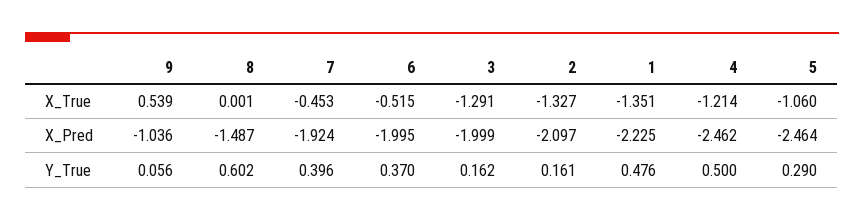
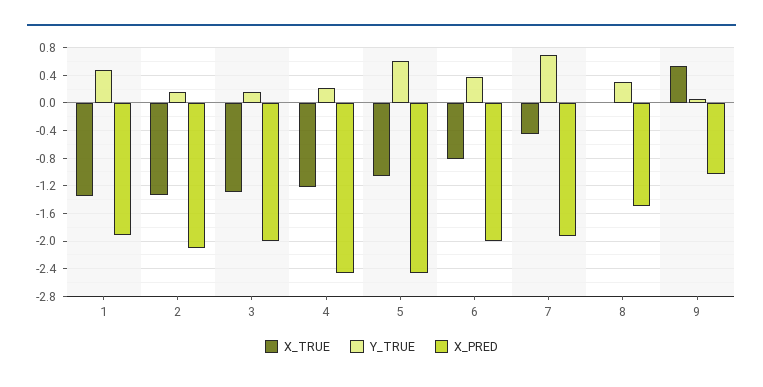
X_True, 6: -0.515 -> -0.8
X_Pred, 1: -2.225 -> -1.9
Y_True, 8: 0.602 -> 0.3
Y_True, 7: 0.396 -> 0.7
Y_True, 4: 0.5 -> 0.2
Y_True, 5: 0.29 -> 0.6

